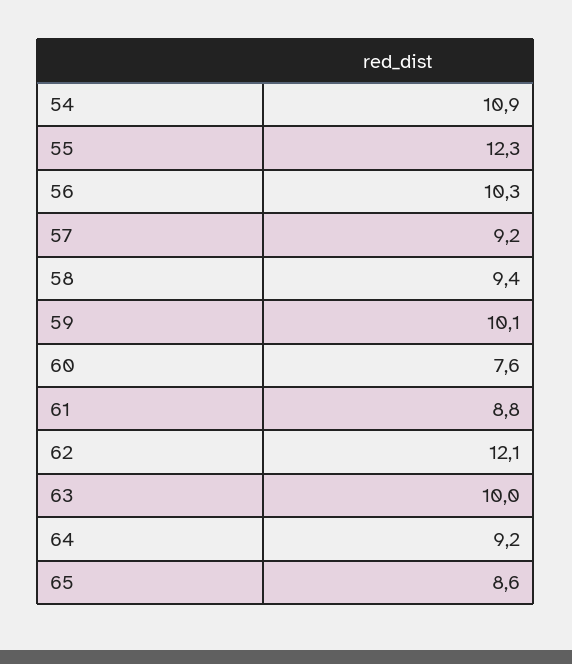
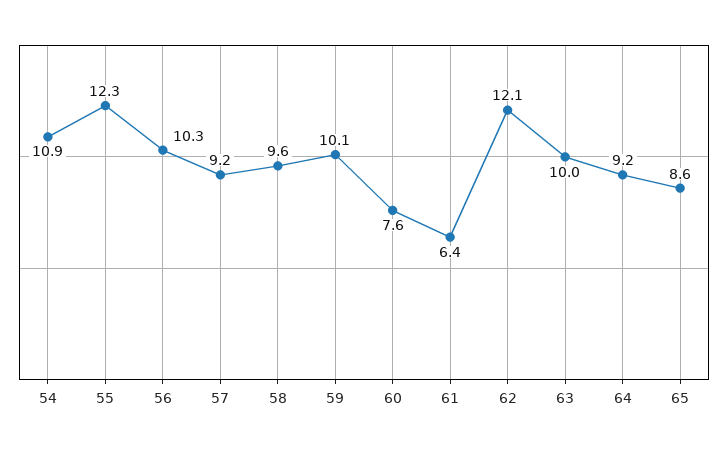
58: 9.4 -> 9.6
61: 8.8 -> 6.4

